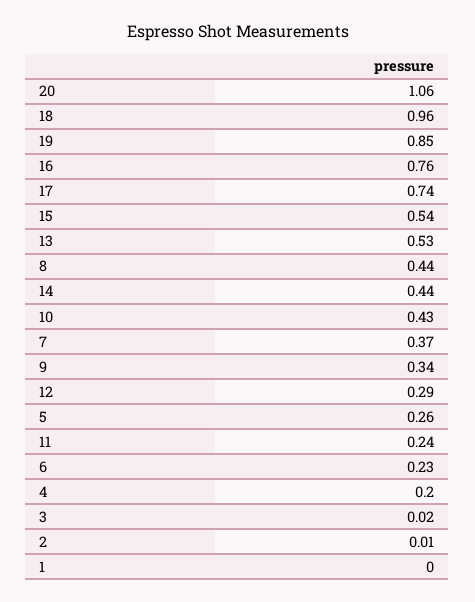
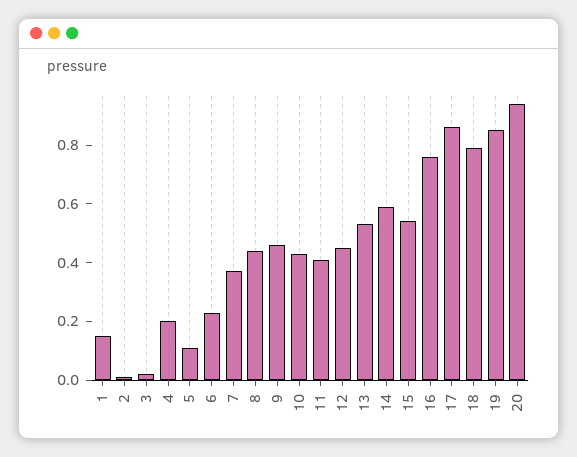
20: 1.06 -> 0.95
18: 0.96 -> 0.8
17: 0.74 -> 0.85
14: 0.44 -> 0.6
9: 0.34 -> 0.45
12: 0.29 -> 0.45
5: 0.26 -> 0.1
11: 0.24 -> 0.4
1: 0 -> 0.15

